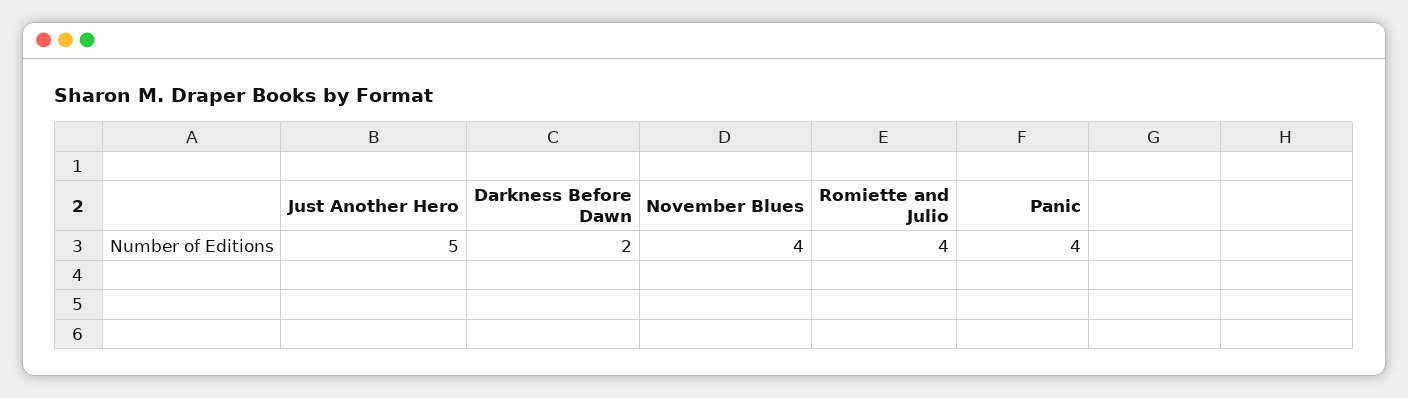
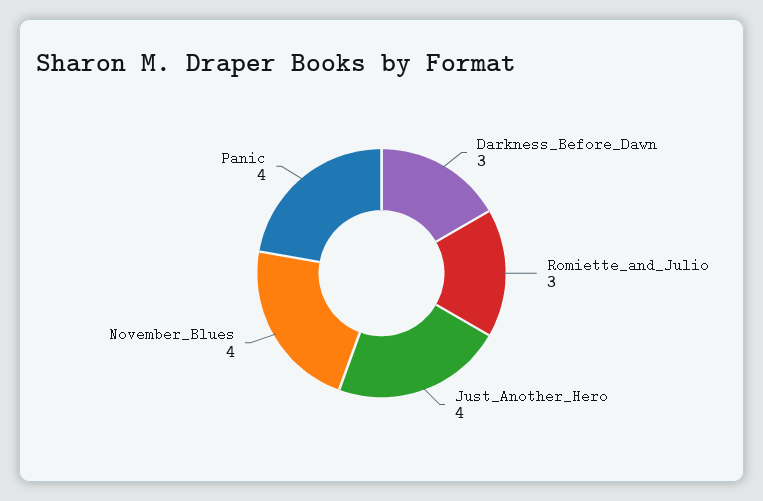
Just Another Hero: 5 -> 4
Darkness Before Dawn: 2 -> 3
Romiette and Julio: 4 -> 3

